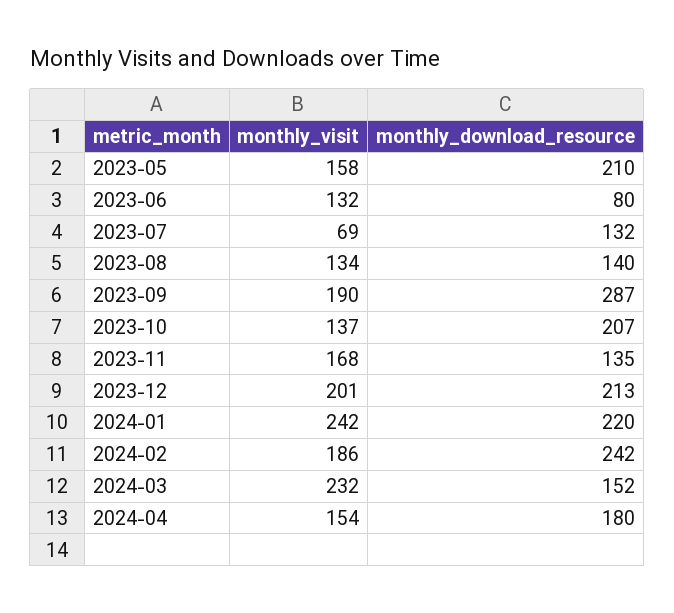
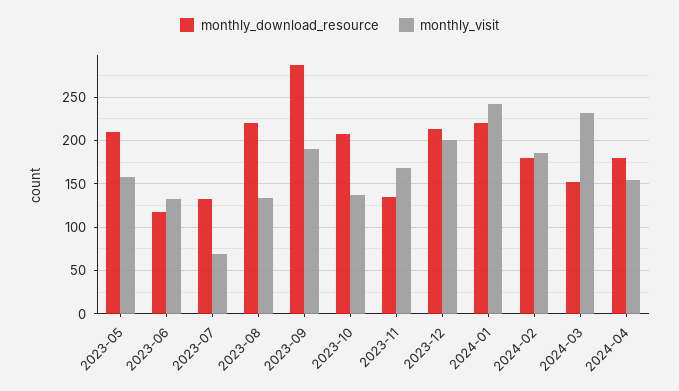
monthly_download_resource, 2023-06: 80 -> 120
monthly_download_resource, 2023-08: 140 -> 220
monthly_download_resource, 2024-02: 242 -> 180

